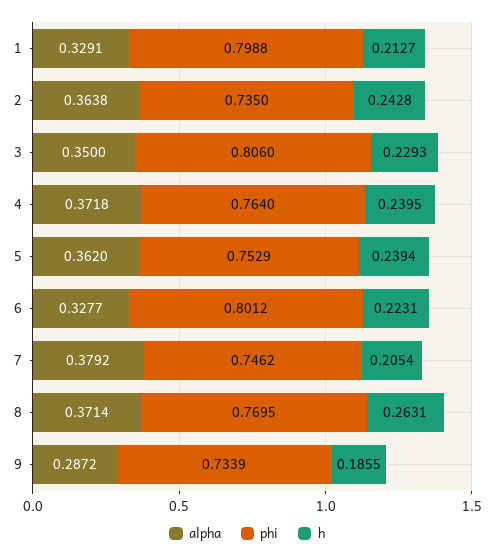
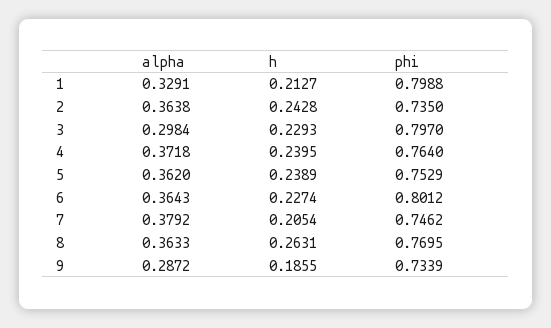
alpha, 3: 0.35 -> 0.2984
phi, 3: 0.806 -> 0.797
h, 5: 0.2394 -> 0.2389
alpha, 6: 0.3277 -> 0.3643
h, 6: 0.2231 -> 0.2274
alpha, 8: 0.3714 -> 0.3633

